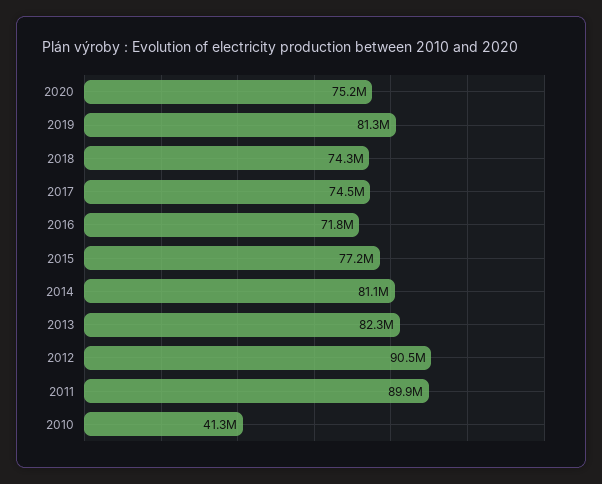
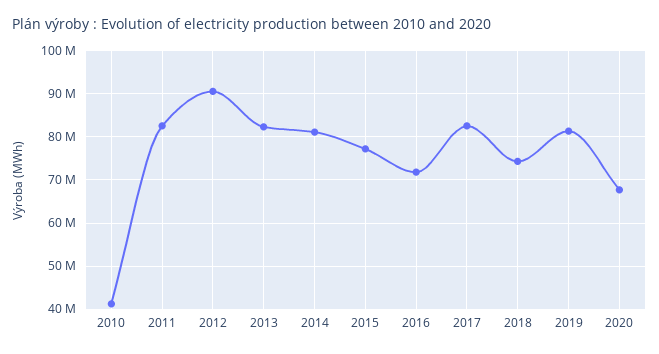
2020: 75200000 -> 68000000
2017: 74500000 -> 82000000
2011: 89900000 -> 82000000

